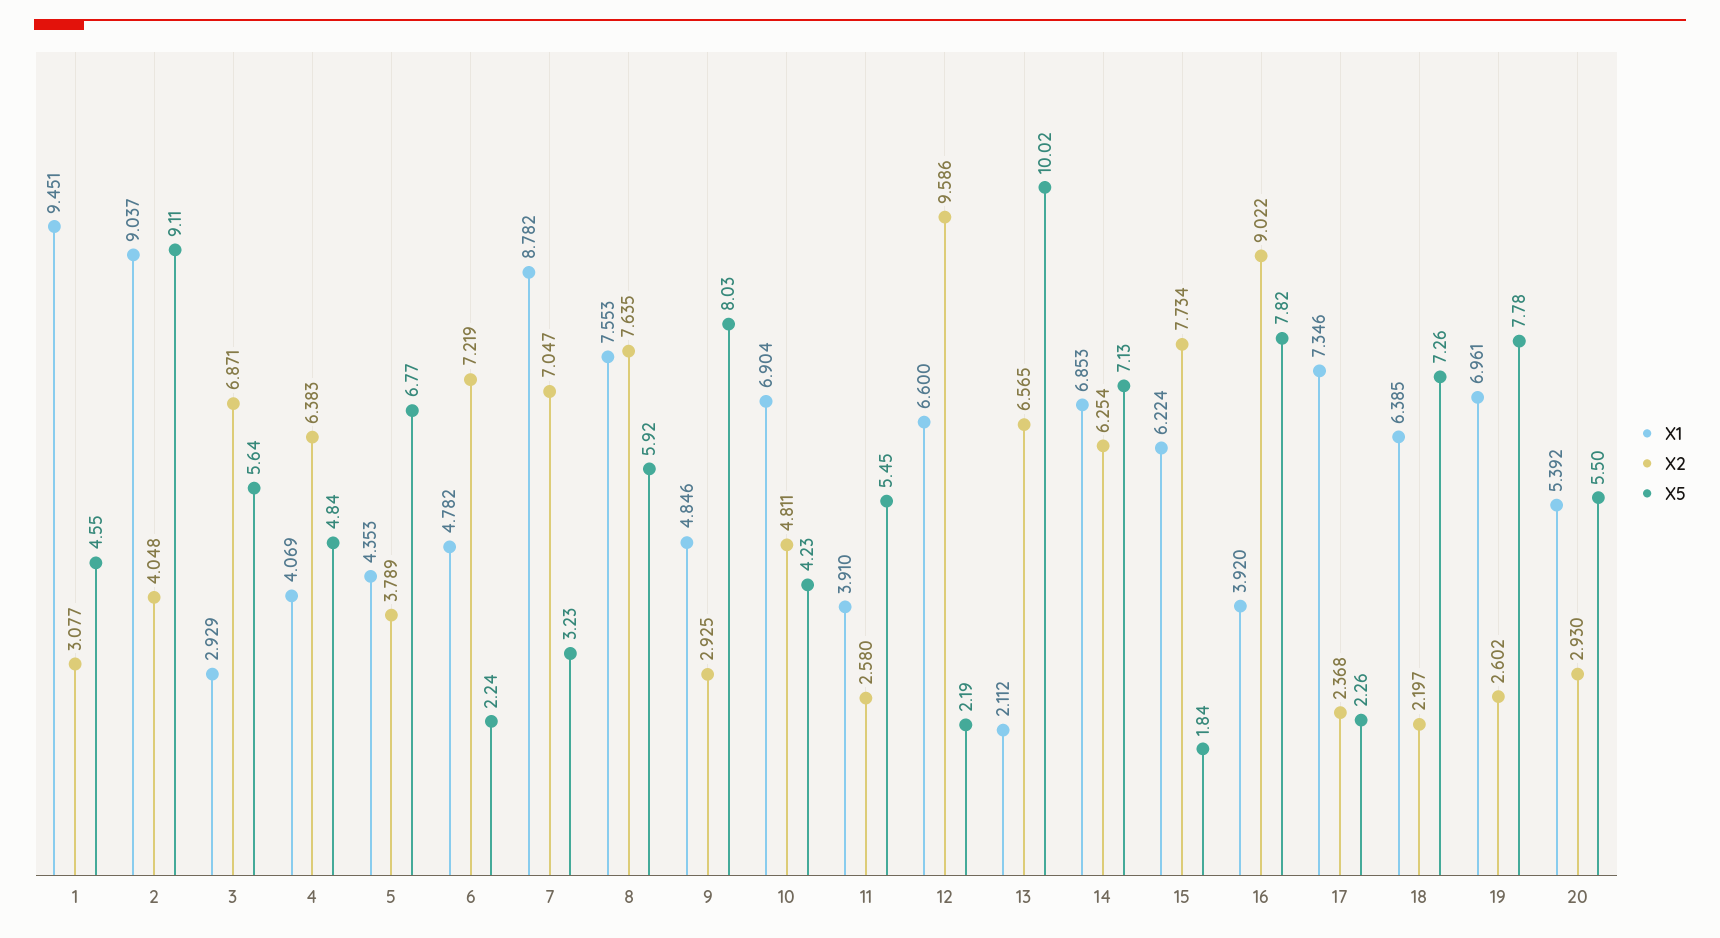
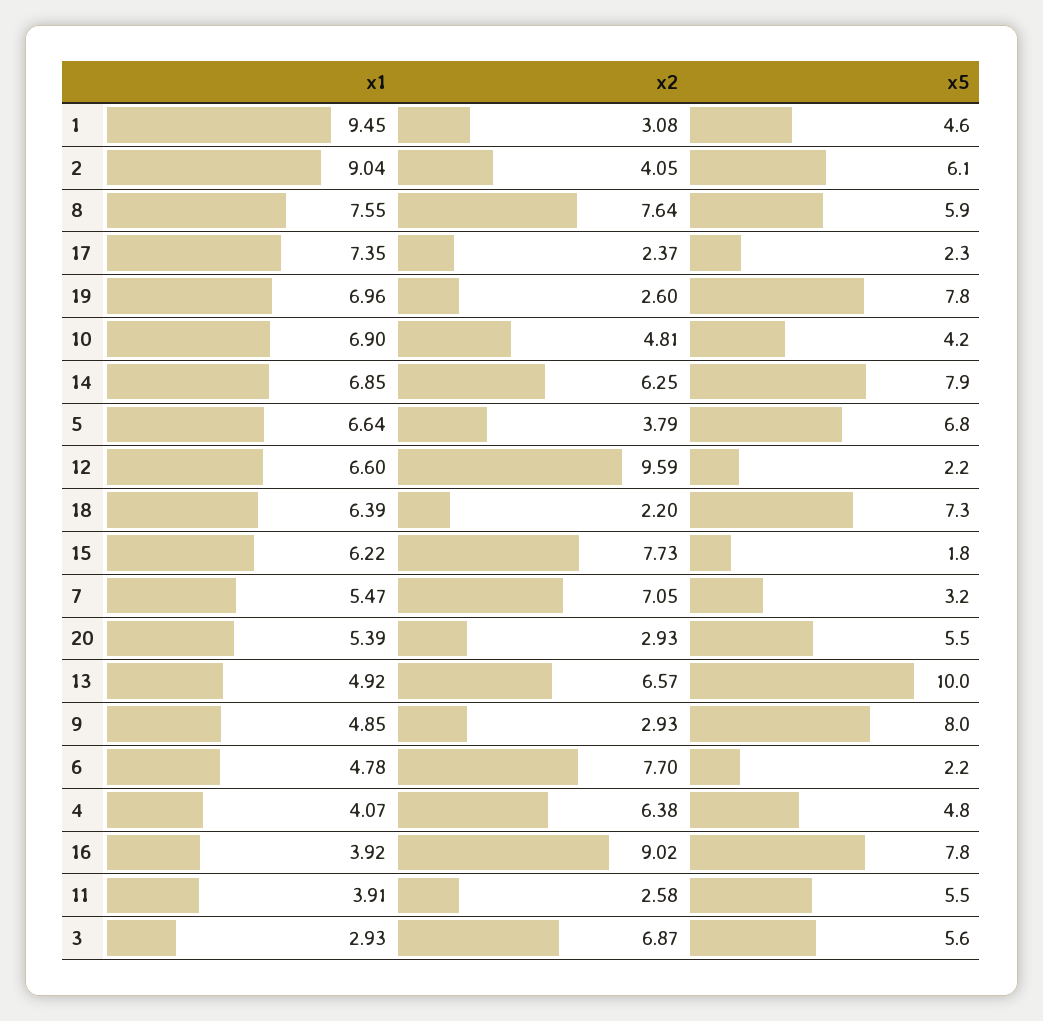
X5, 2: 9.11 -> 6.1
X1, 5: 4.353 -> 6.64
X2, 6: 7.219 -> 7.7
X1, 7: 8.782 -> 5.47
X1, 13: 2.112 -> 4.92
X5, 14: 7.13 -> 7.9

